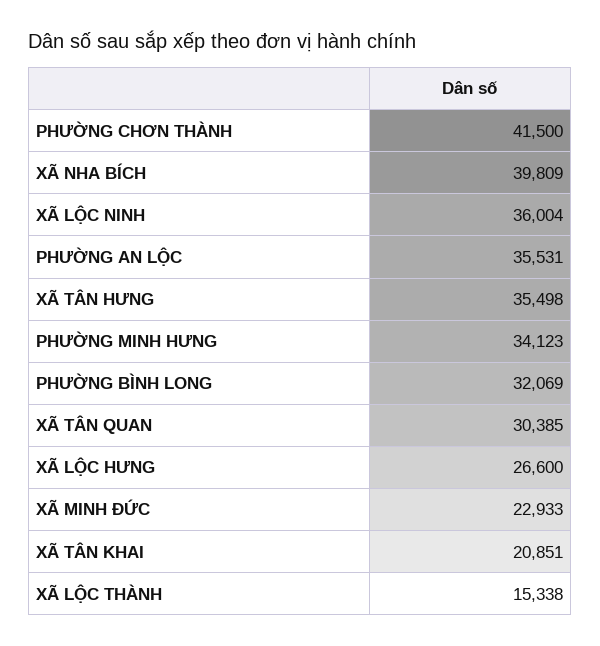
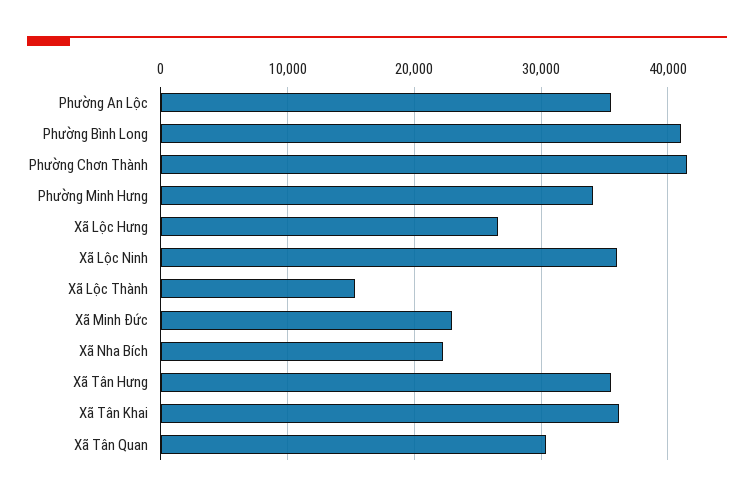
XÃ NHA BÍCH: 39809 -> 22000
PHƯỜNG BÌNH LONG: 32069 -> 41000
XÃ TÂN KHAI: 20851 -> 36000

